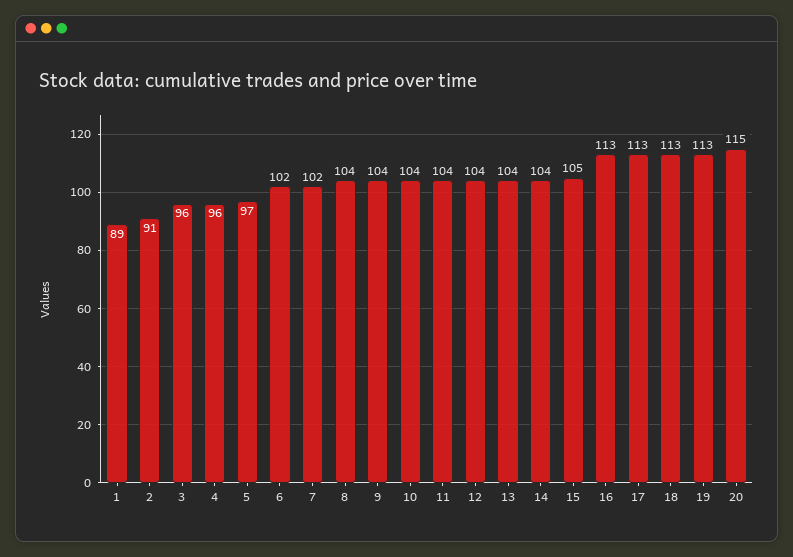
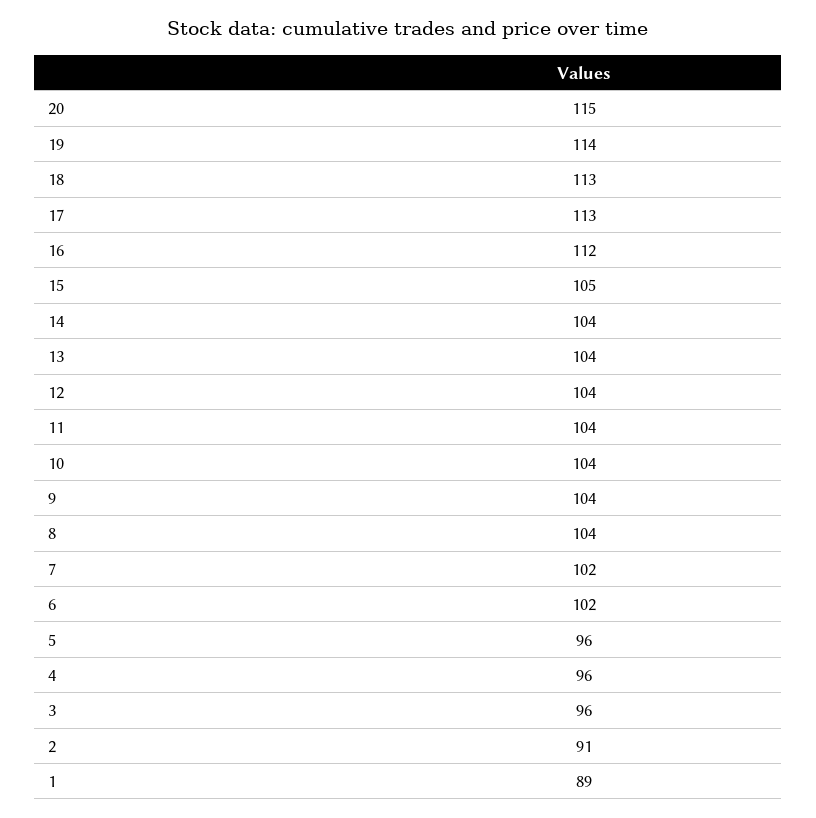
5: 97 -> 96
16: 113 -> 112
19: 113 -> 114

